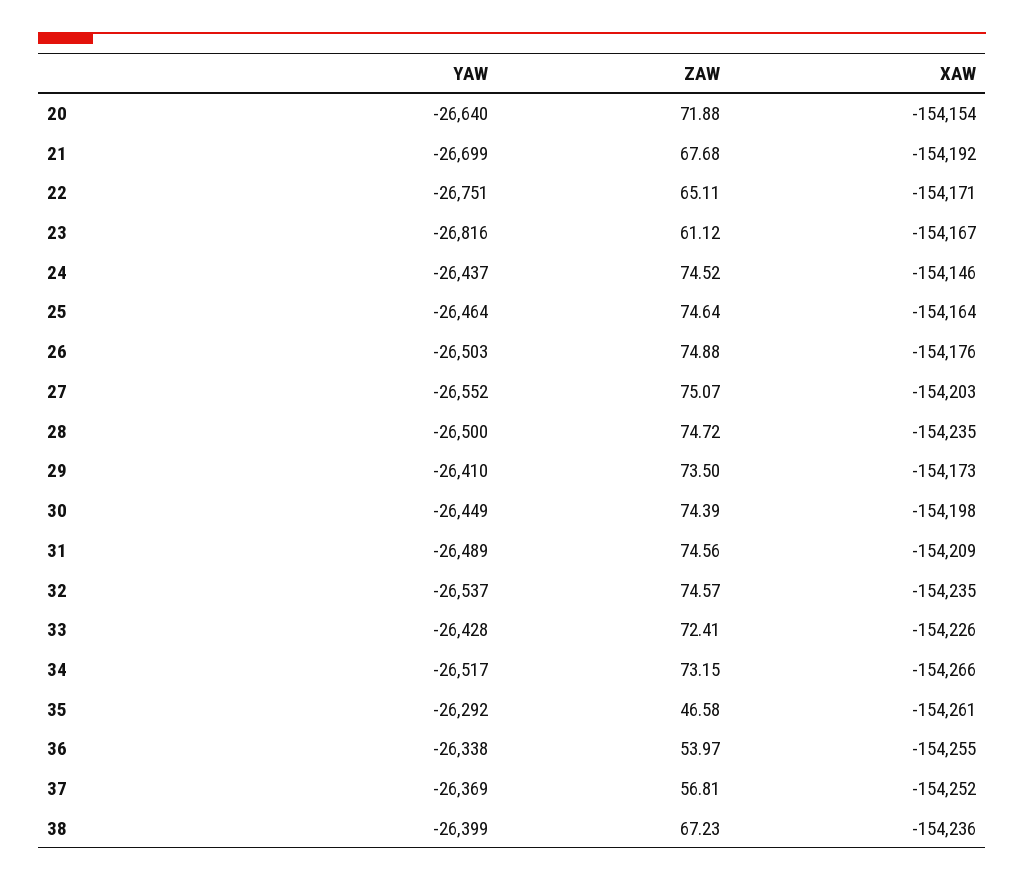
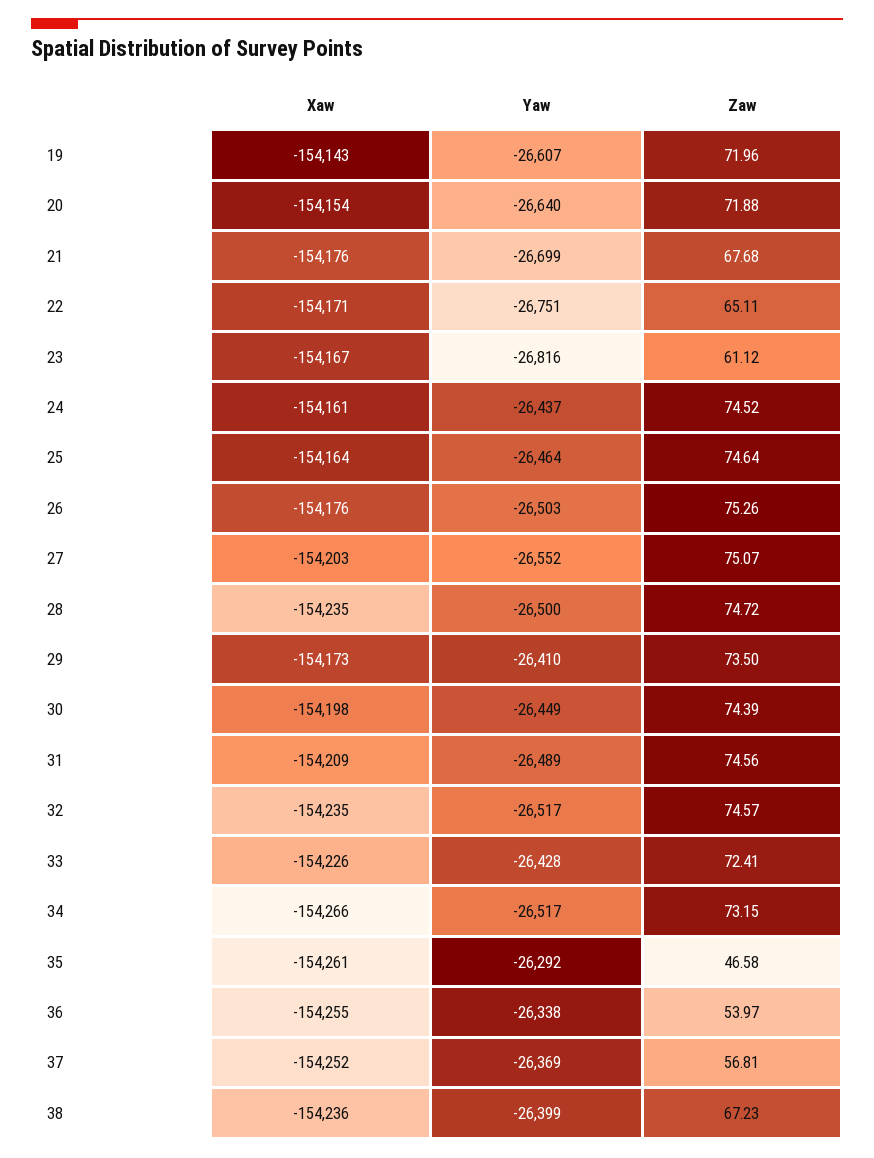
XAW, 21: -154192 -> -154176
XAW, 24: -154146 -> -154161
ZAW, 26: 74.88 -> 75.26
YAW, 32: -26537 -> -26517
XAW, 19: none -> -154143
YAW, 19: none -> -26607
ZAW, 19: none -> 71.96

